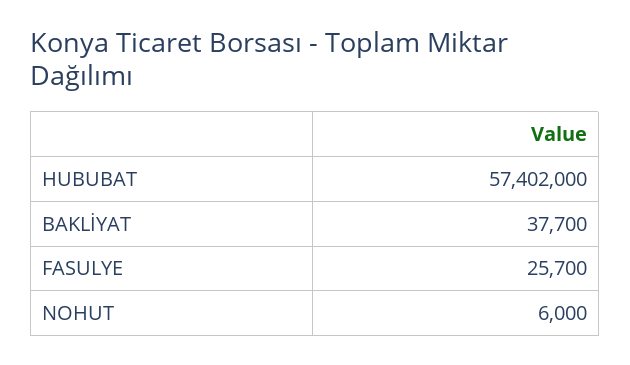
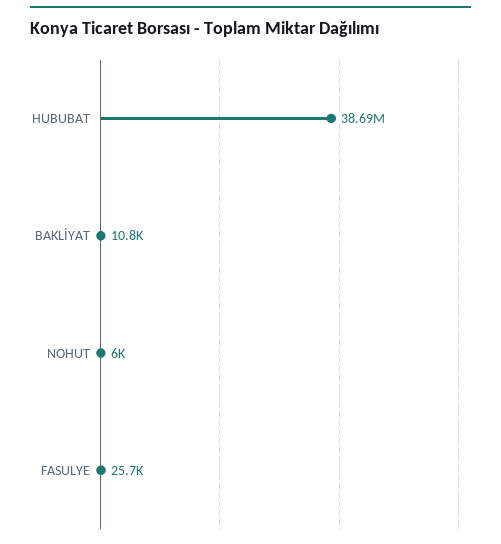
HUBUBAT: 57402000 -> 38690000
BAKLİYAT: 37700 -> 10800

